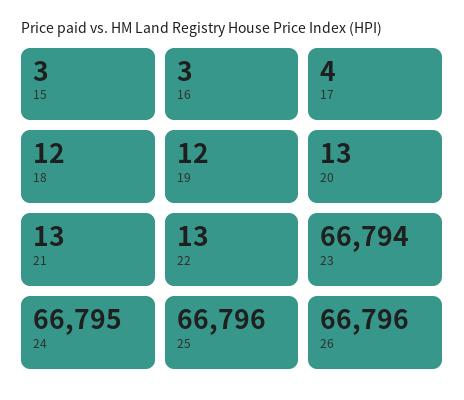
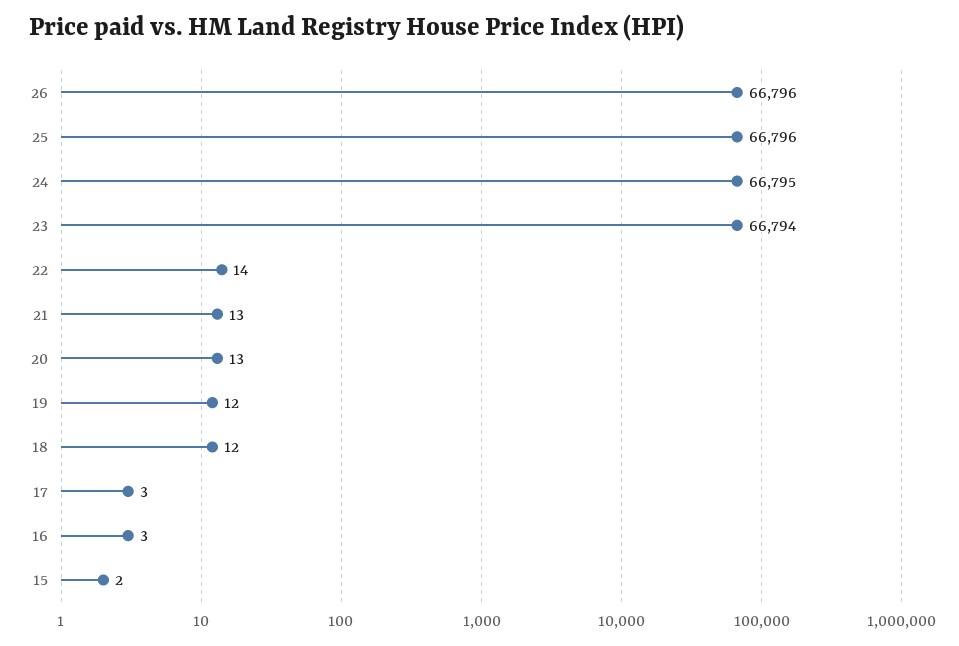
15: 3 -> 2
17: 4 -> 3
22: 13 -> 14

